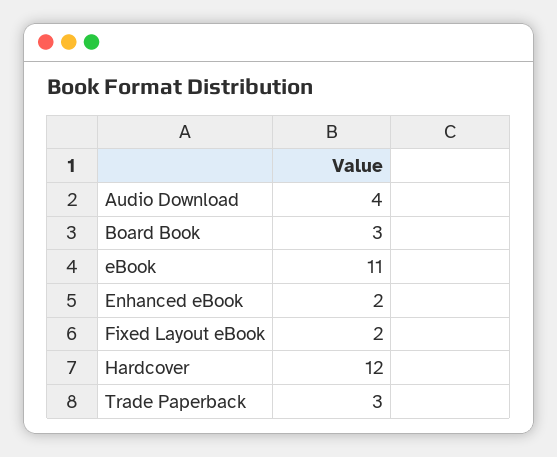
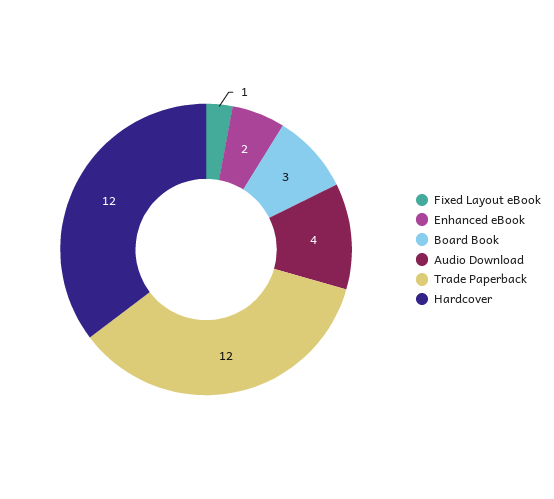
eBook: 11 -> none
Fixed Layout eBook: 2 -> 1
Trade Paperback: 3 -> 12

